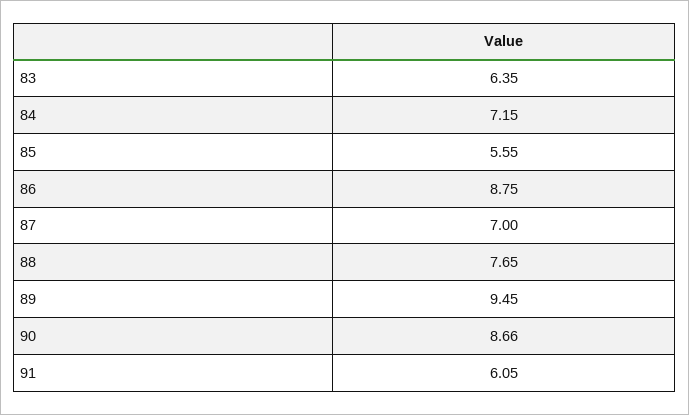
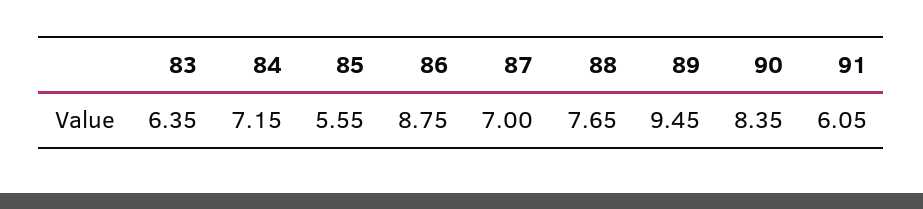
90: 8.66 -> 8.35

